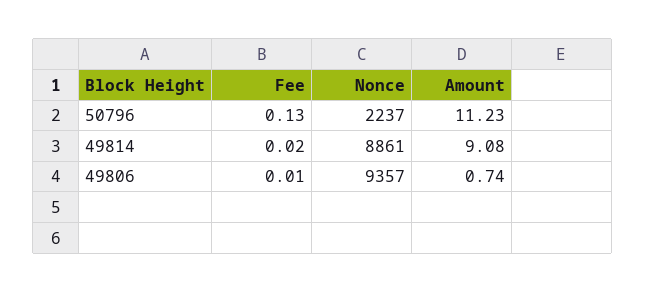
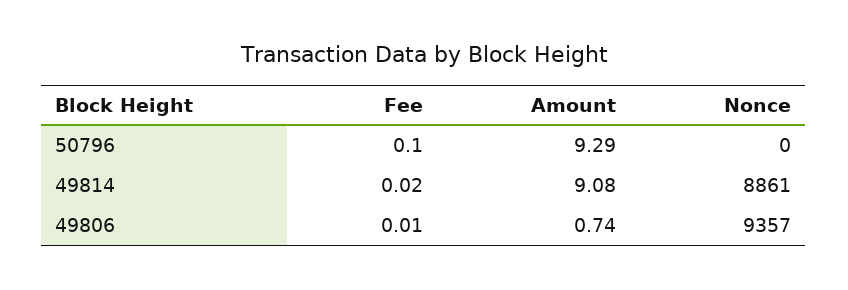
Fee, 50796: 0.13 -> 0.1
Nonce, 50796: 2237 -> 0
Amount, 50796: 11.23 -> 9.29

